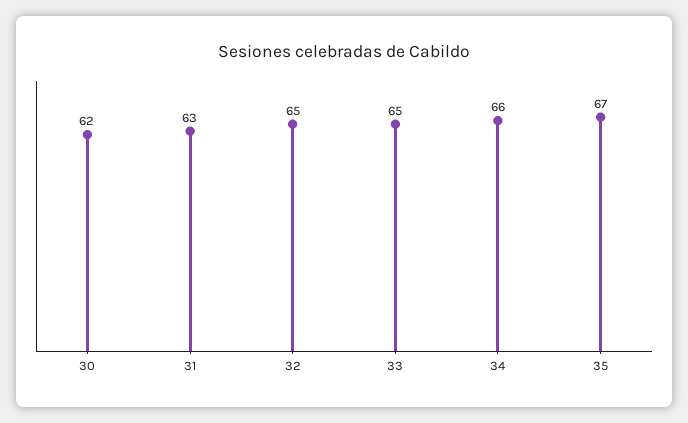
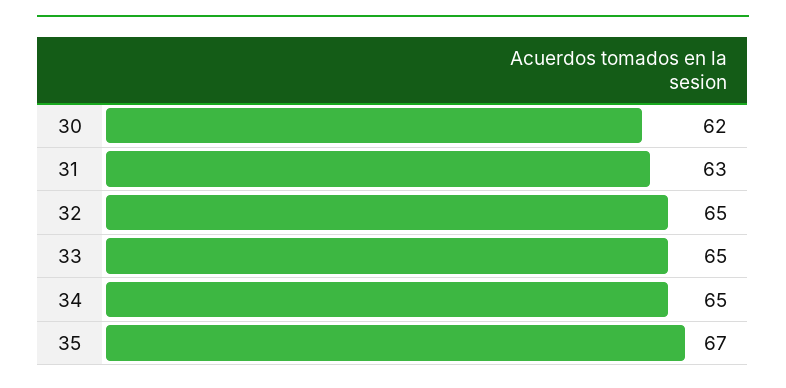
34: 66 -> 65

